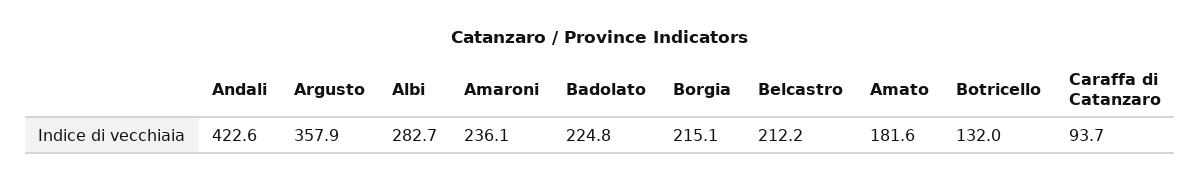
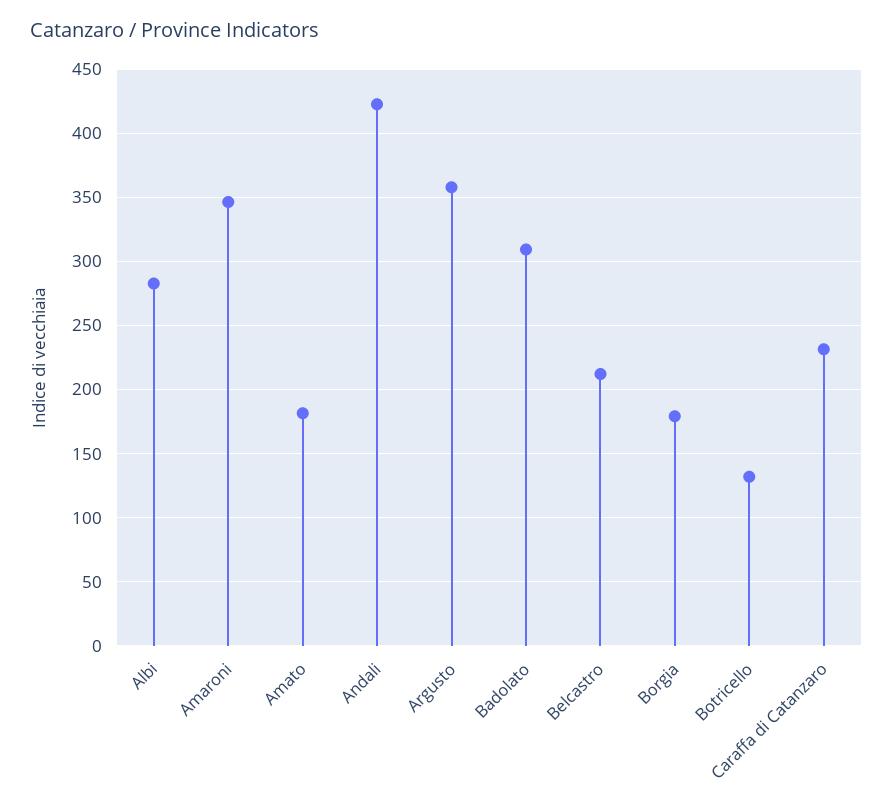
Amaroni: 236.1 -> 345
Badolato: 224.8 -> 310
Borgia: 215.1 -> 180
Caraffa di Catanzaro: 93.7 -> 230

